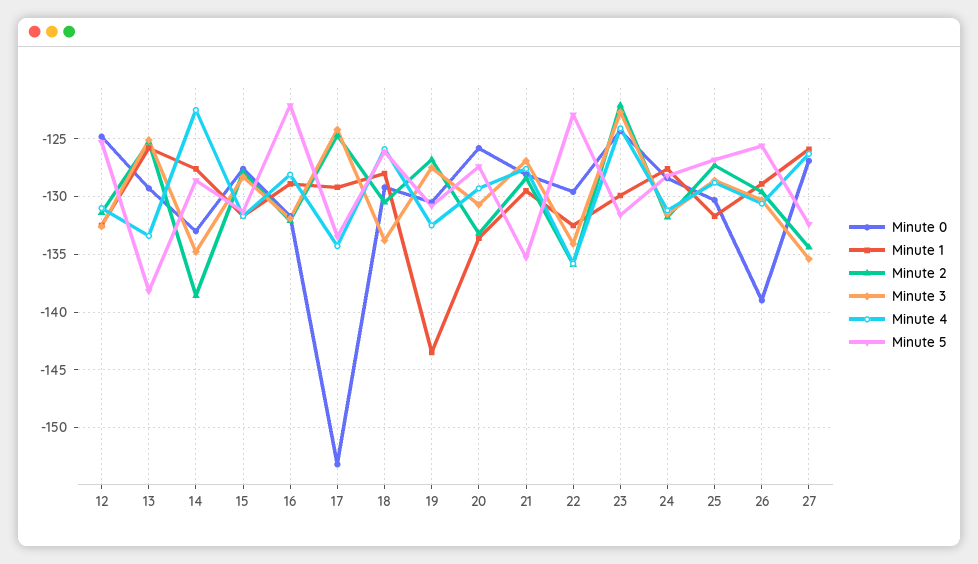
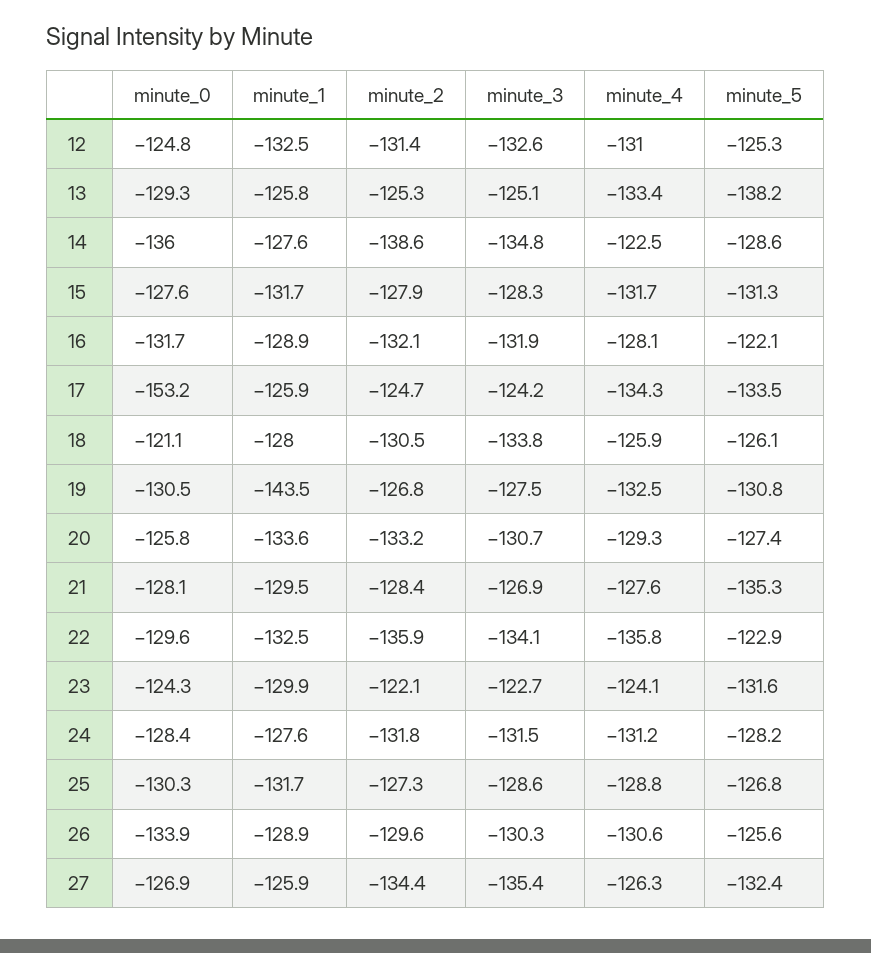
Minute 0, 14: -133 -> -136
Minute 1, 17: -129 -> -125.9
Minute 0, 18: -129 -> -121.1
Minute 0, 26: -139 -> -133.9

